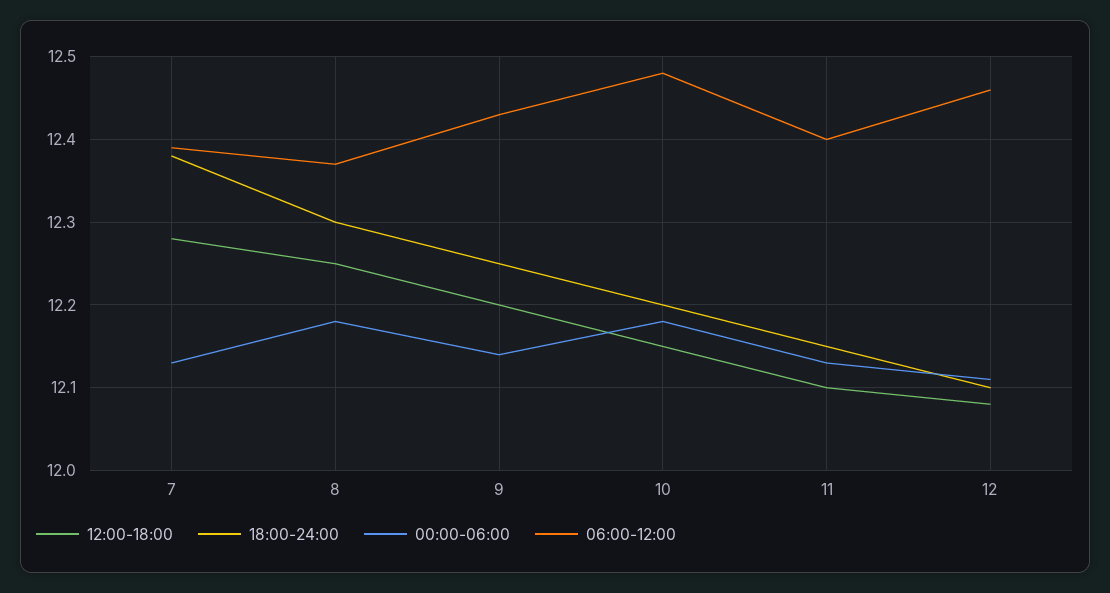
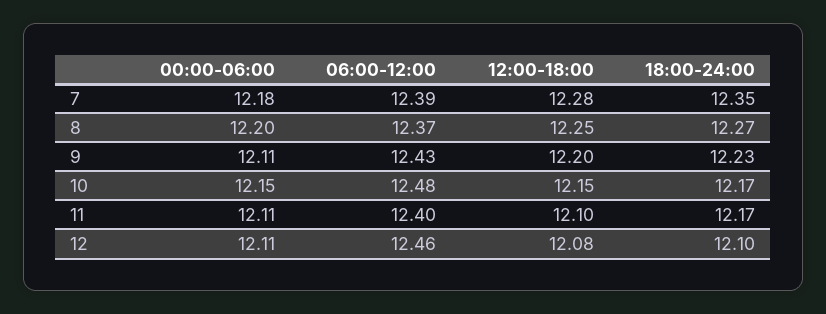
18:00-24:00, 7: 12.38 -> 12.35
00:00-06:00, 7: 12.13 -> 12.18
18:00-24:00, 8: 12.3 -> 12.27
00:00-06:00, 8: 12.18 -> 12.2
18:00-24:00, 9: 12.25 -> 12.23
00:00-06:00, 9: 12.14 -> 12.11
18:00-24:00, 10: 12.2 -> 12.17
00:00-06:00, 10: 12.18 -> 12.15
18:00-24:00, 11: 12.15 -> 12.17
00:00-06:00, 11: 12.13 -> 12.11

